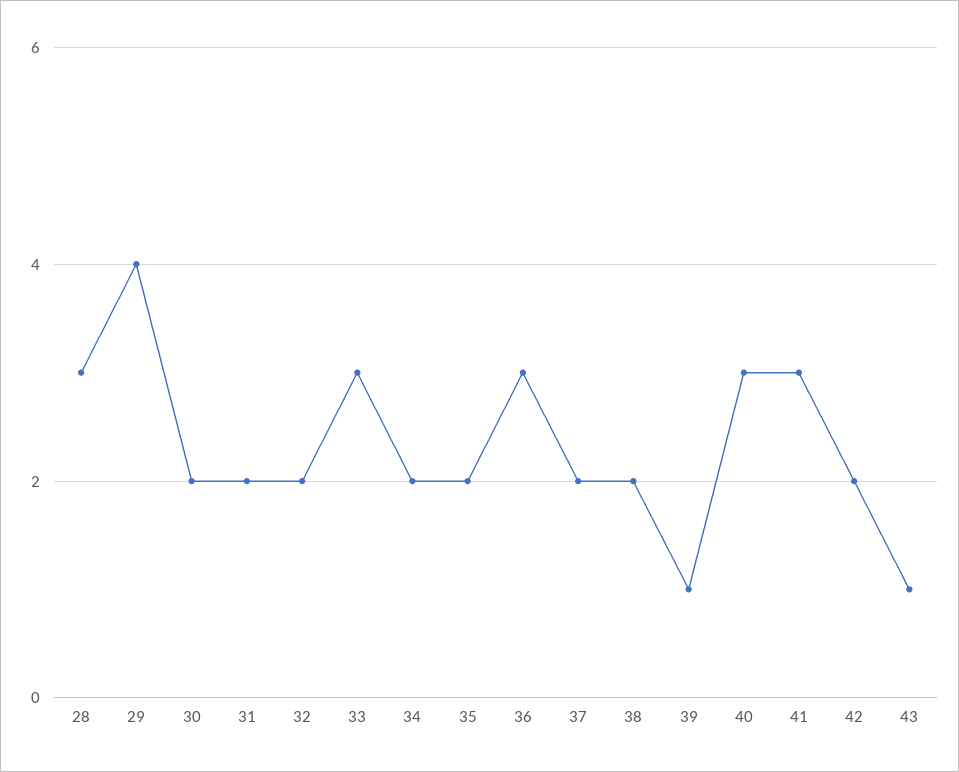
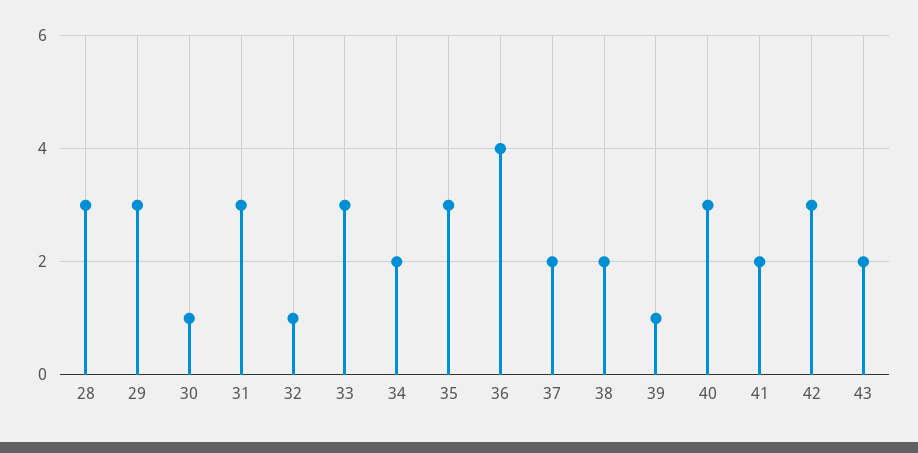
29: 4 -> 3
30: 2 -> 1
31: 2 -> 3
32: 2 -> 1
35: 2 -> 3
36: 3 -> 4
41: 3 -> 2
42: 2 -> 3
43: 1 -> 2

